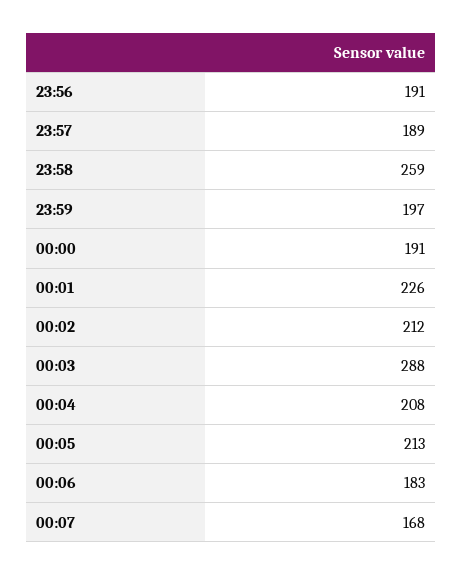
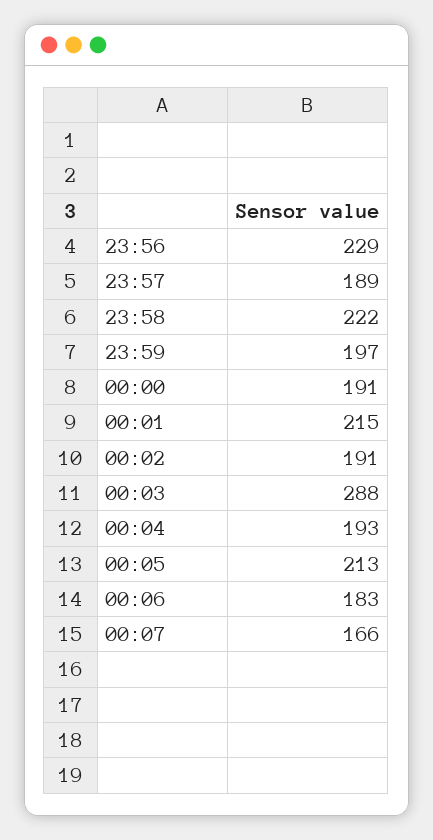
23:56: 191 -> 229
23:58: 259 -> 222
00:01: 226 -> 215
00:02: 212 -> 191
00:04: 208 -> 193
00:07: 168 -> 166

